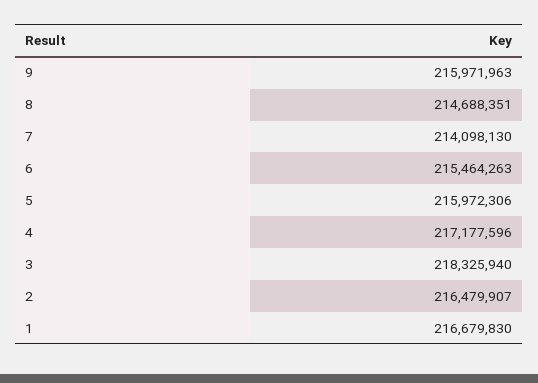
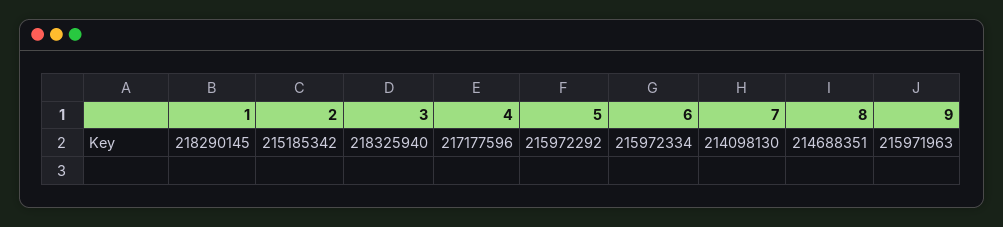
6: 215464263 -> 215972334
5: 215972306 -> 215972292
2: 216479907 -> 215185342
1: 216679830 -> 218290145

